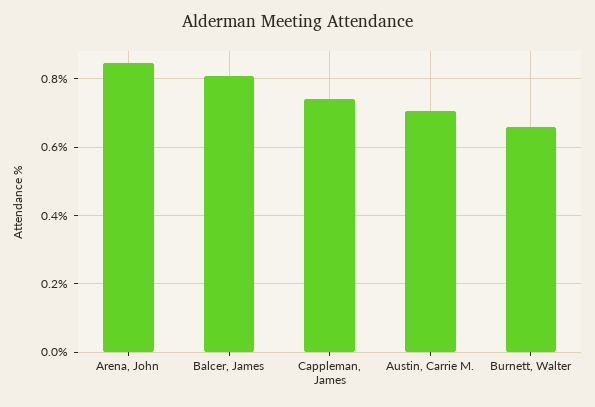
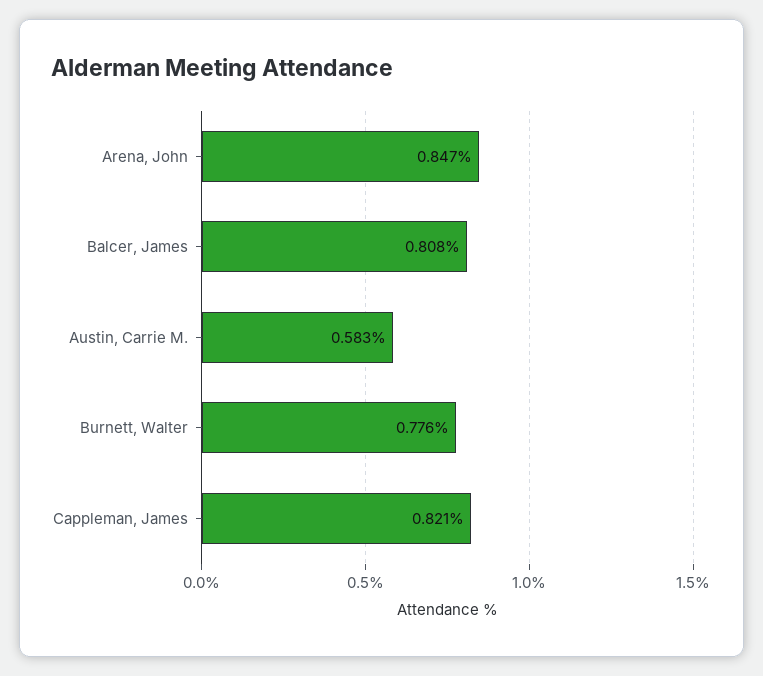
Cappleman, James: 0.74 -> 0.821
Austin, Carrie M.: 0.7 -> 0.583
Burnett, Walter: 0.66 -> 0.776

